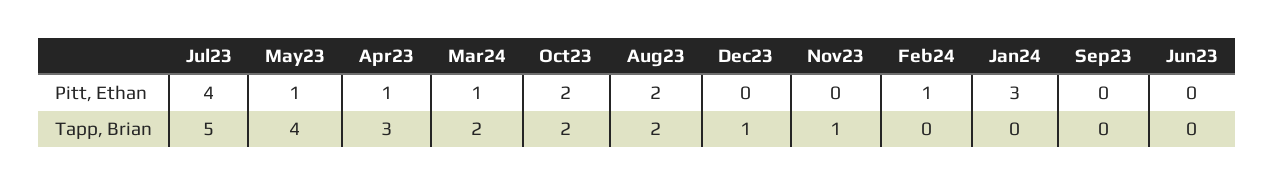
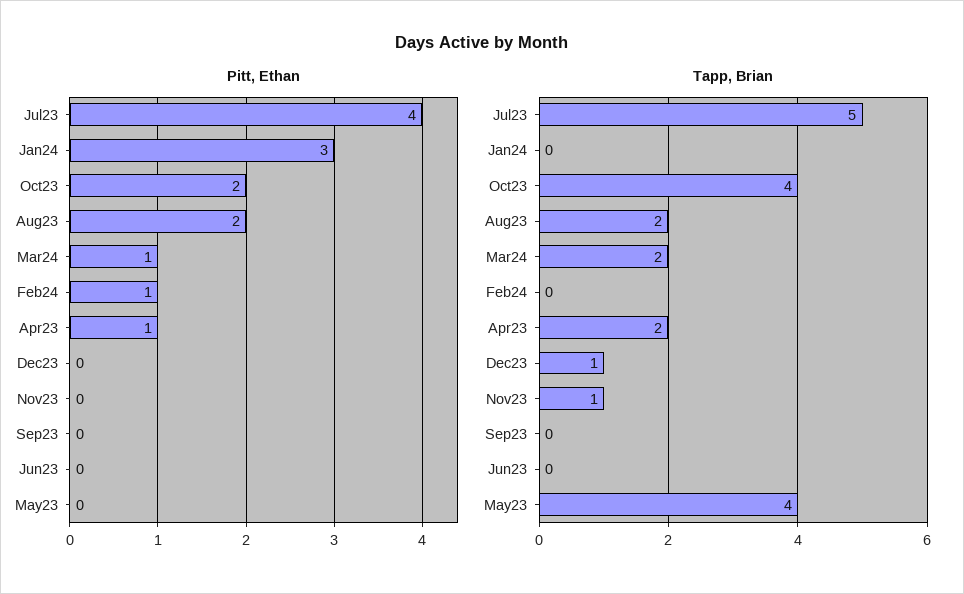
Pitt, Ethan, May23: 1 -> 0
Tapp, Brian, Apr23: 3 -> 2
Tapp, Brian, Oct23: 2 -> 4

